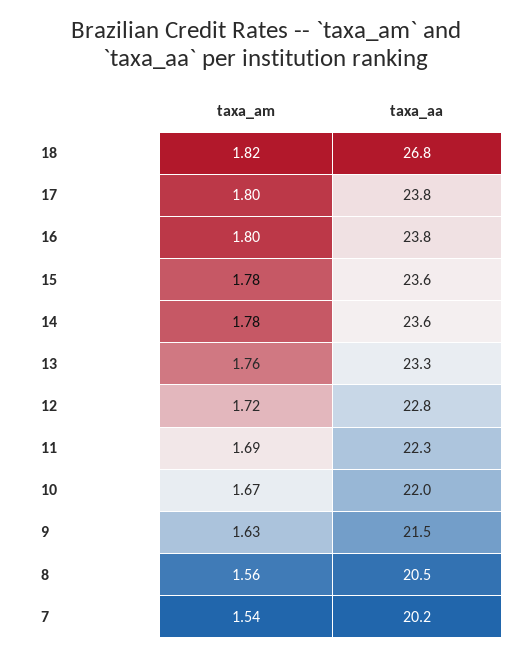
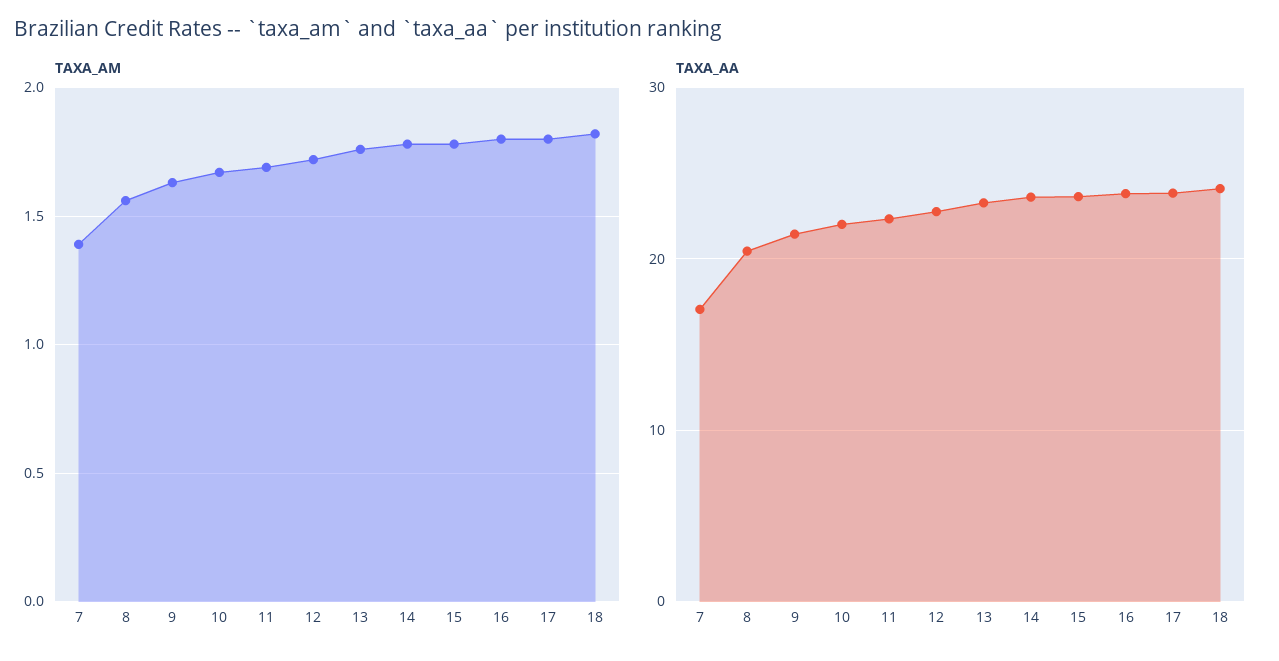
taxa_aa, 18: 26.8 -> 24
taxa_am, 7: 1.54 -> 1.4
taxa_aa, 7: 20.2 -> 17

